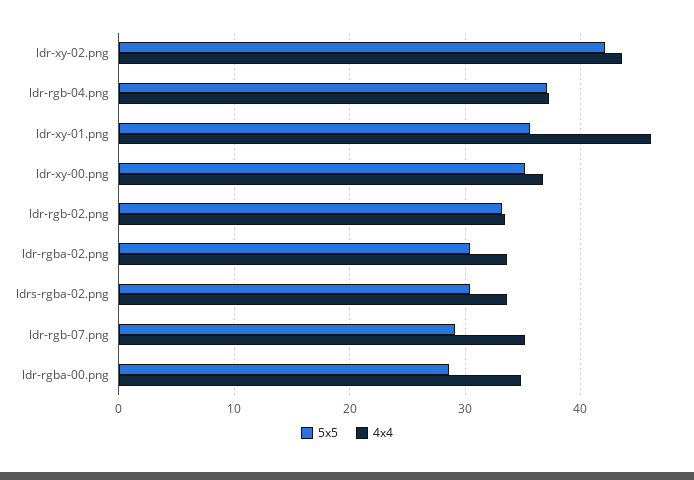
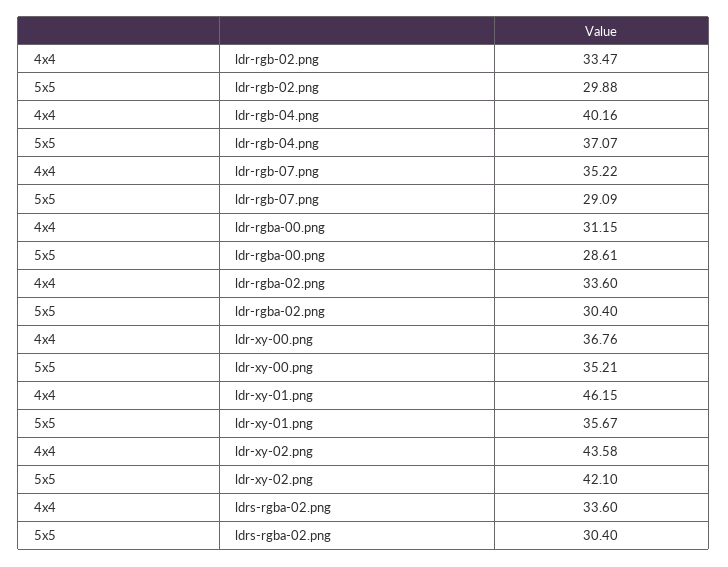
4x4, ldr-rgb-04.png: 37 -> 40.16
5x5, ldr-rgb-02.png: 33 -> 29.88
4x4, ldr-rgba-00.png: 35 -> 31.15

